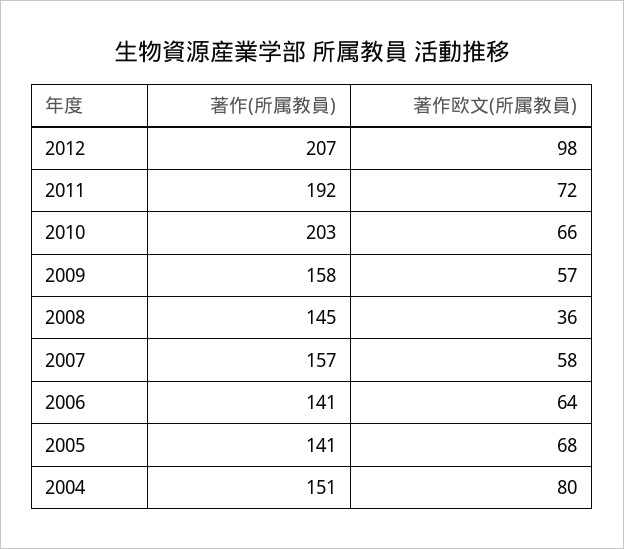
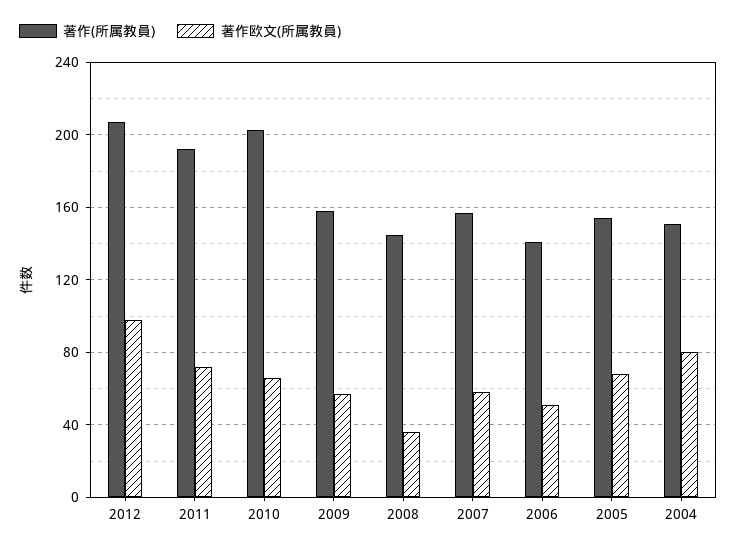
著作欧文(所属教員), 2006: 64 -> 50
著作(所属教員), 2005: 141 -> 155

